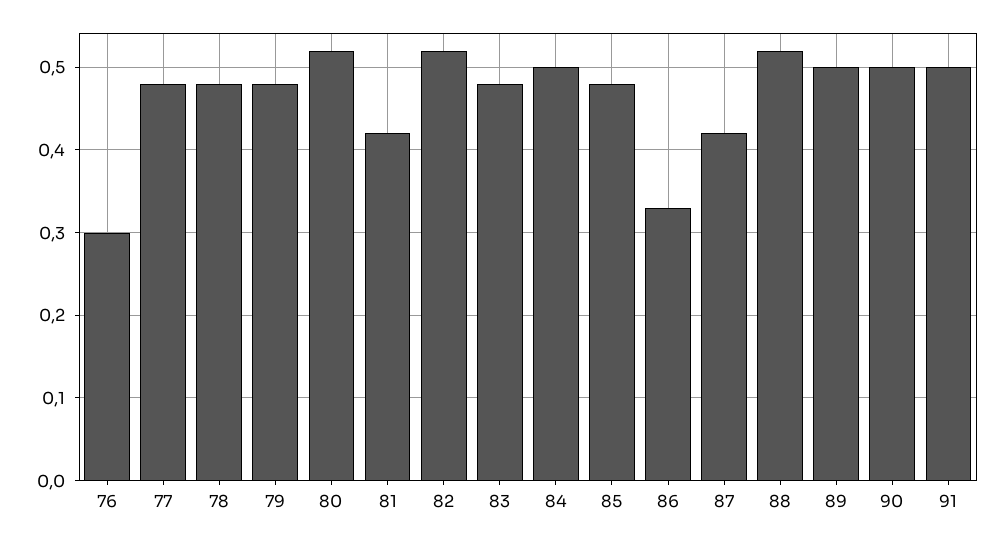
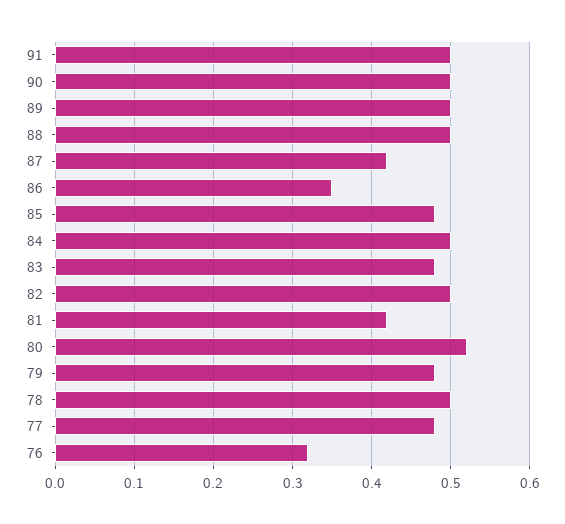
76: 0.3 -> 0.32
78: 0.48 -> 0.5
82: 0.52 -> 0.5
86: 0.33 -> 0.35
88: 0.52 -> 0.5

